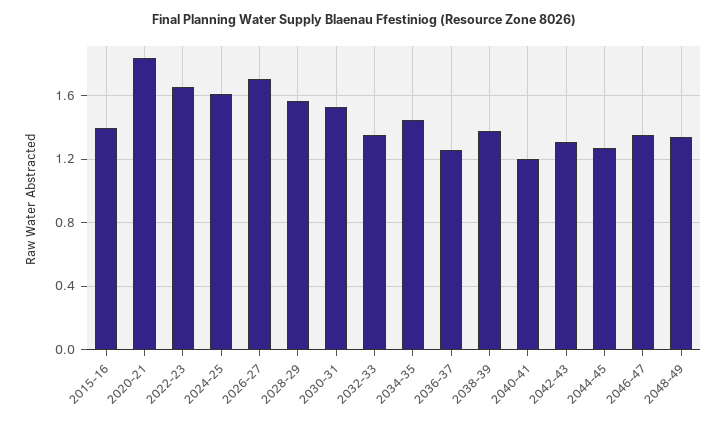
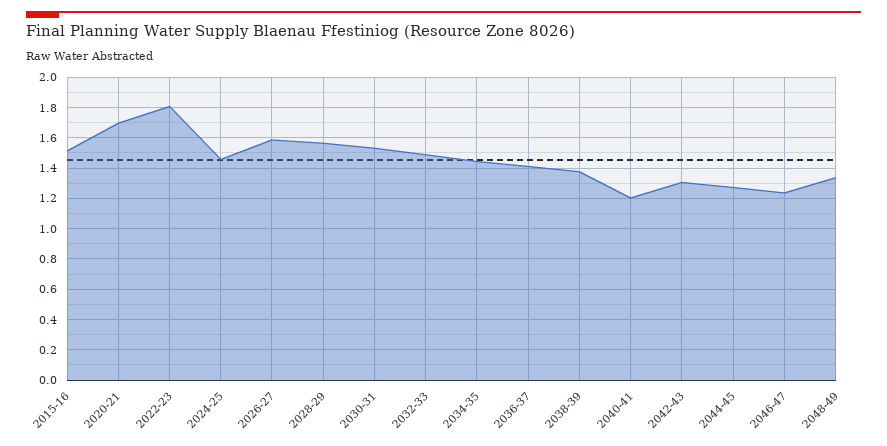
2015-16: 1.4 -> 1.5
2020-21: 1.85 -> 1.7
2022-23: 1.65 -> 1.8
2024-25: 1.6 -> 1.45
2026-27: 1.7 -> 1.6
2032-33: 1.35 -> 1.5
2036-37: 1.25 -> 1.4
2046-47: 1.35 -> 1.25

